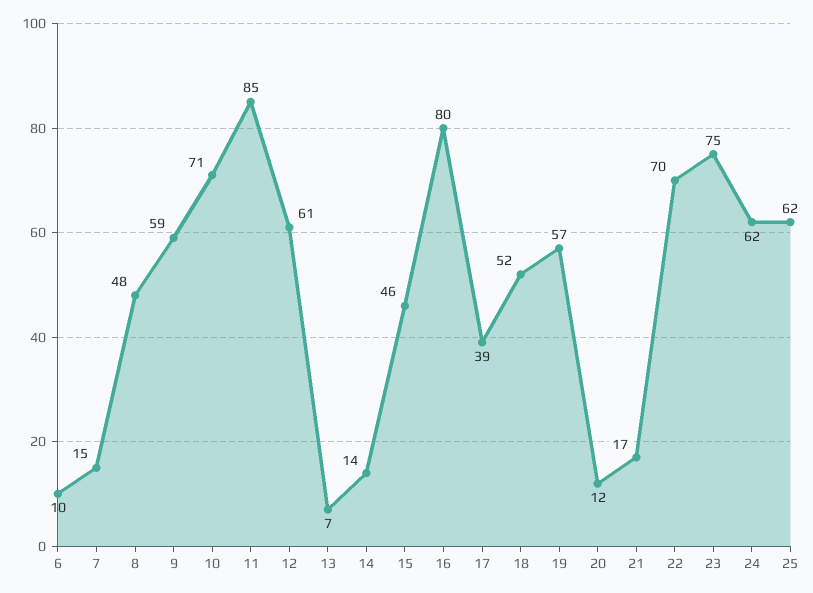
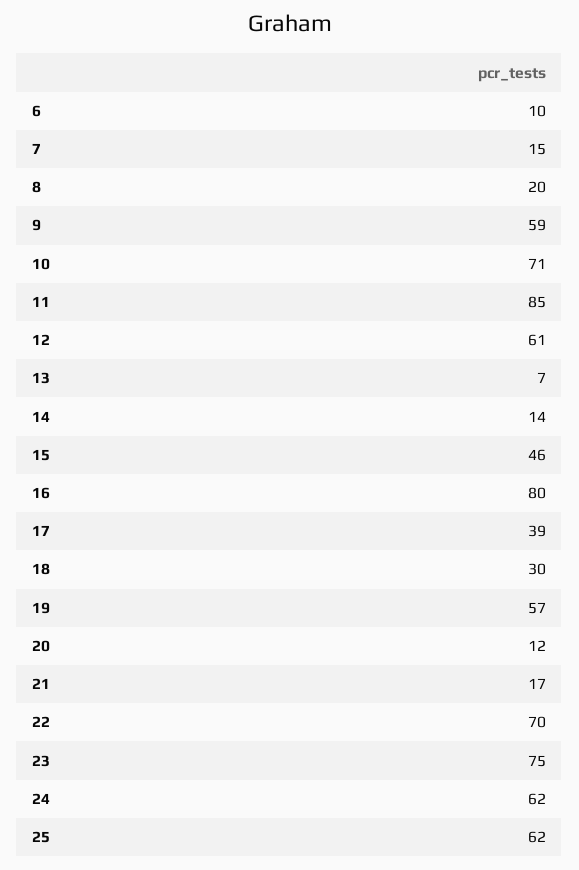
8: 48 -> 20
18: 52 -> 30

